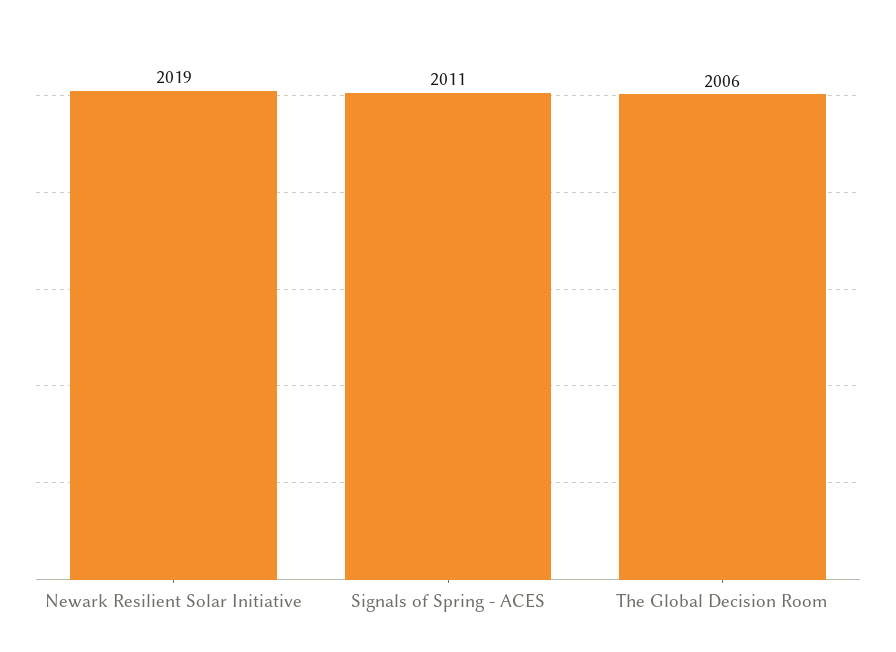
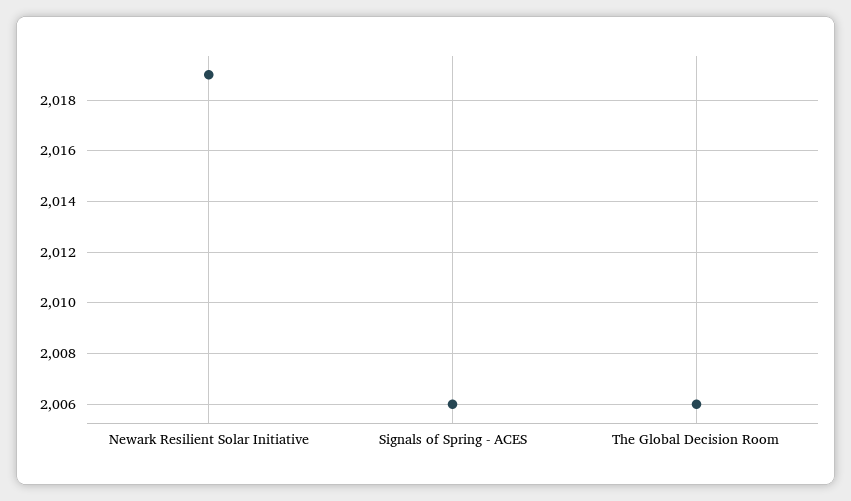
Signals of Spring - ACES: 2011 -> 2006

